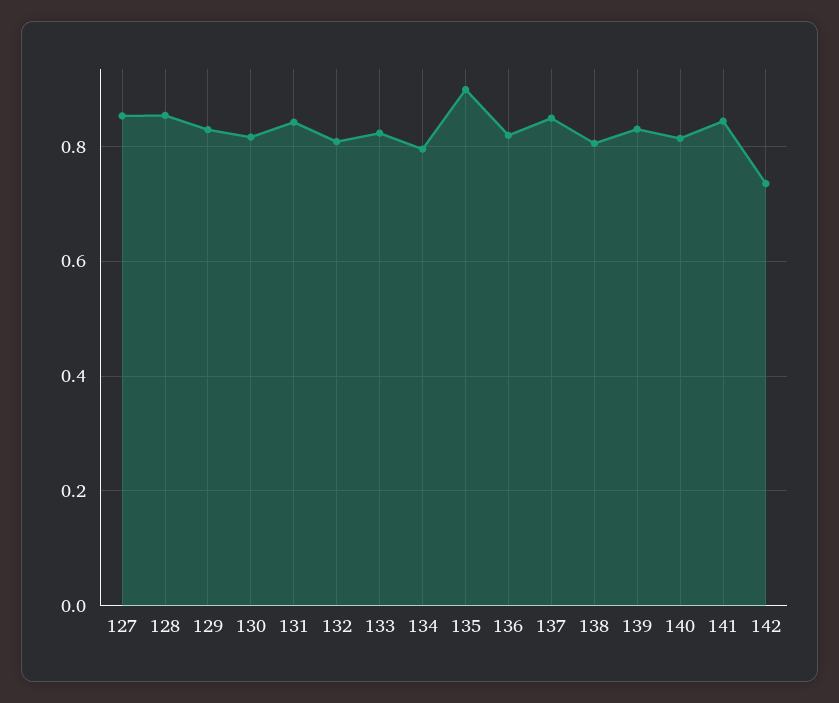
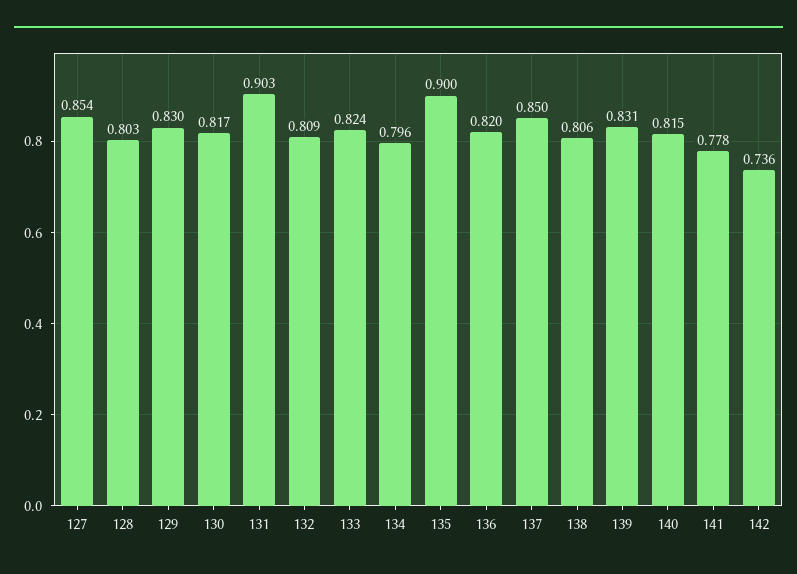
128: 0.86 -> 0.803
131: 0.84 -> 0.903
141: 0.84 -> 0.778

